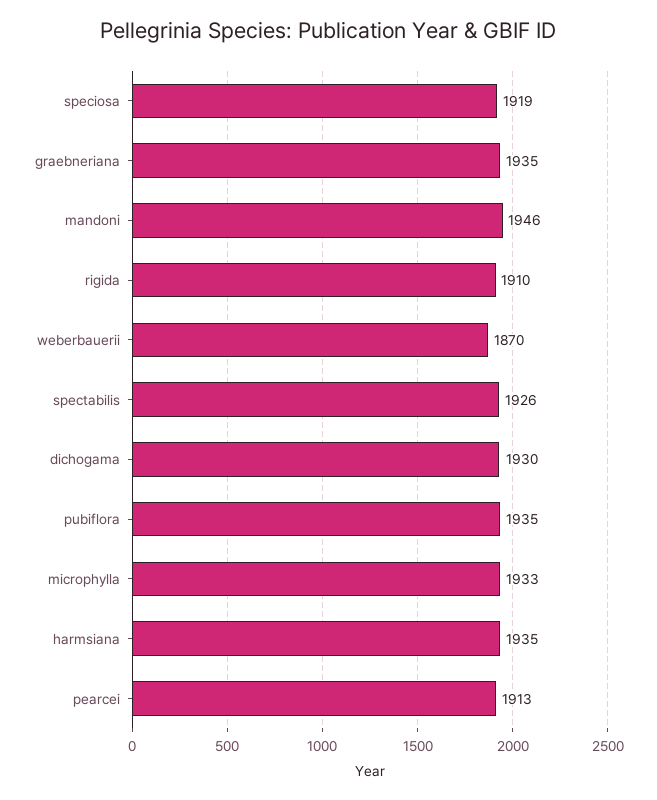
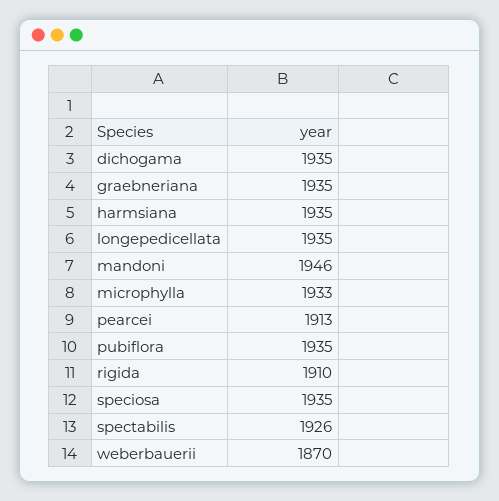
speciosa: 1919 -> 1935
dichogama: 1930 -> 1935
longepedicellata: none -> 1935

